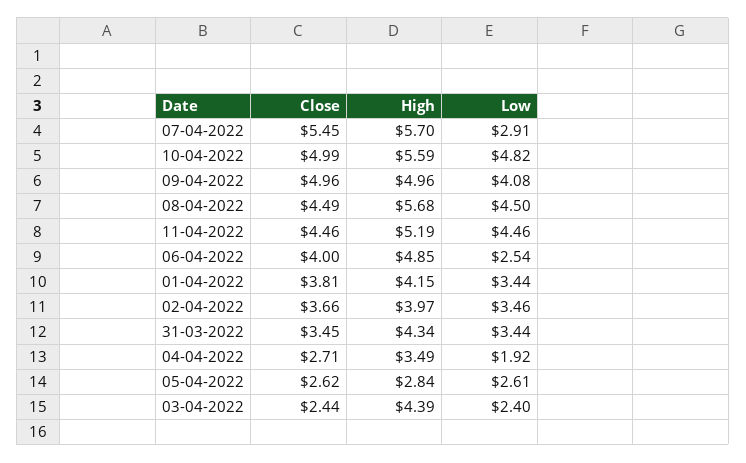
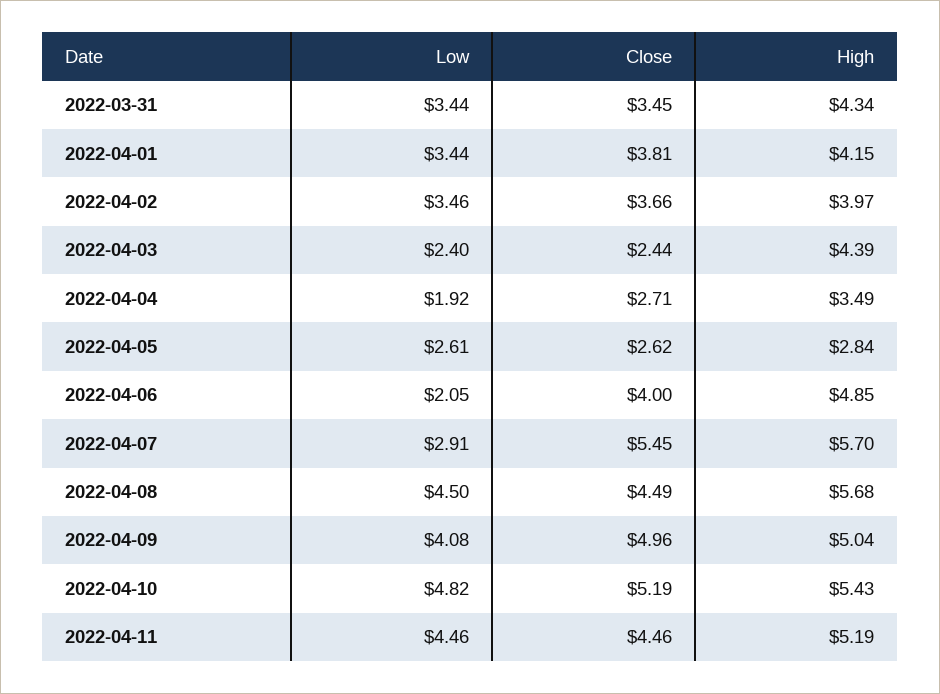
Close, 10-04-2022: 4.99 -> 5.19
High, 10-04-2022: 5.59 -> 5.43
High, 09-04-2022: 4.96 -> 5.04
Low, 06-04-2022: 2.54 -> 2.05

